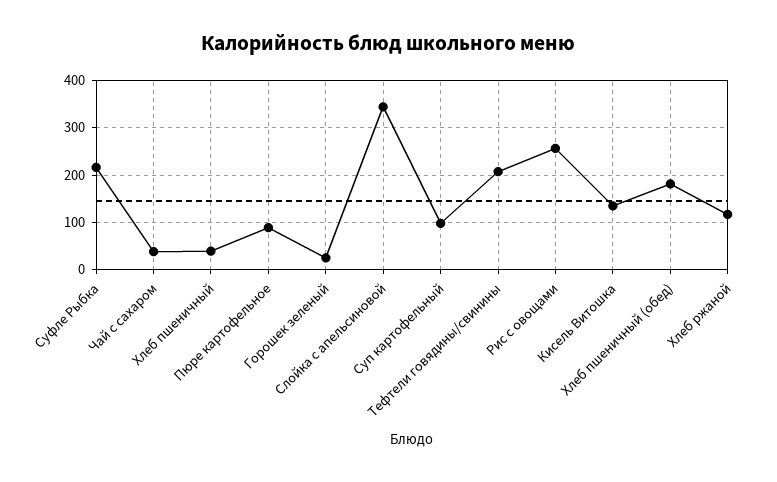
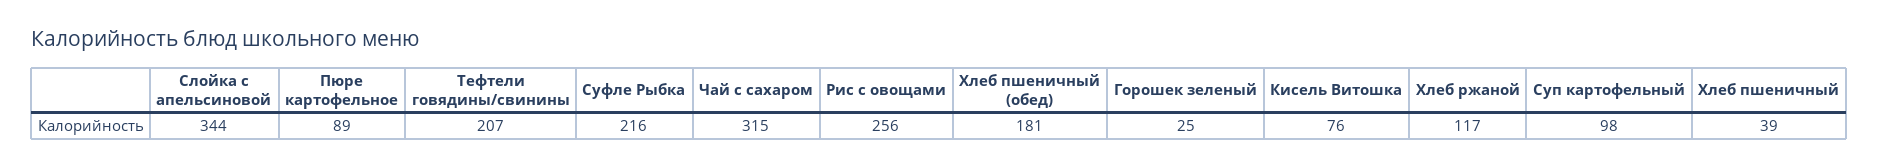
Чай с сахаром: 40 -> 315
Кисель Витошка: 140 -> 76

